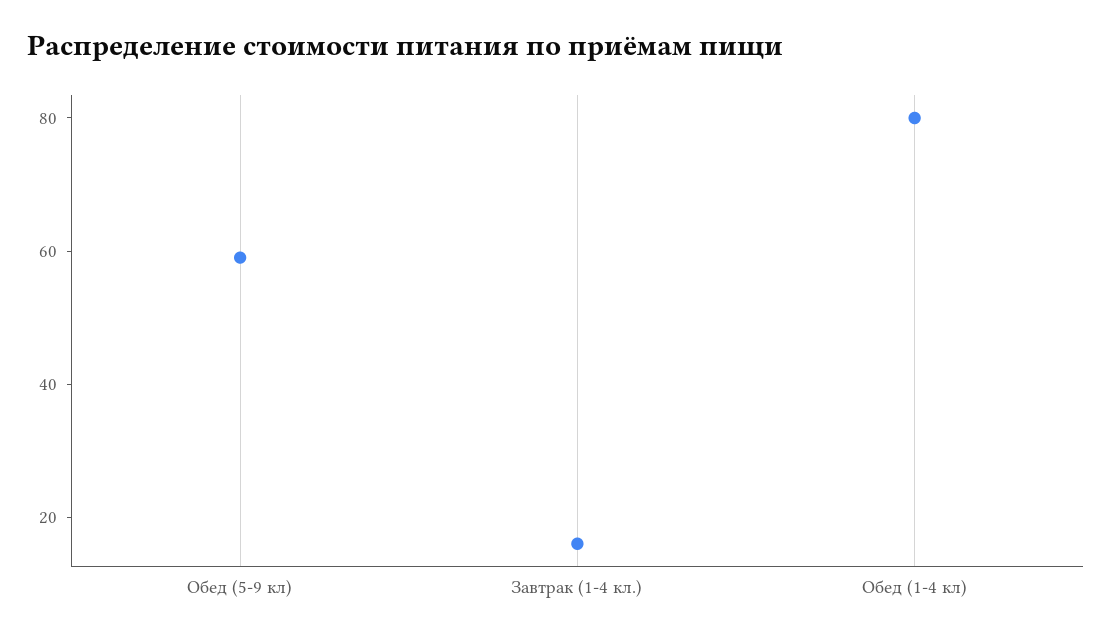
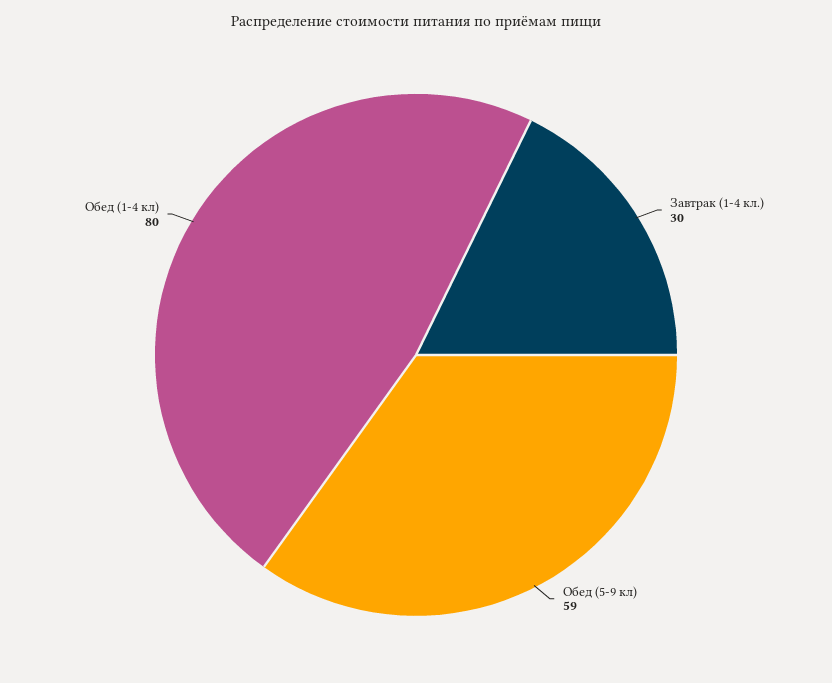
Завтрак (1-4 кл.): 15 -> 30

